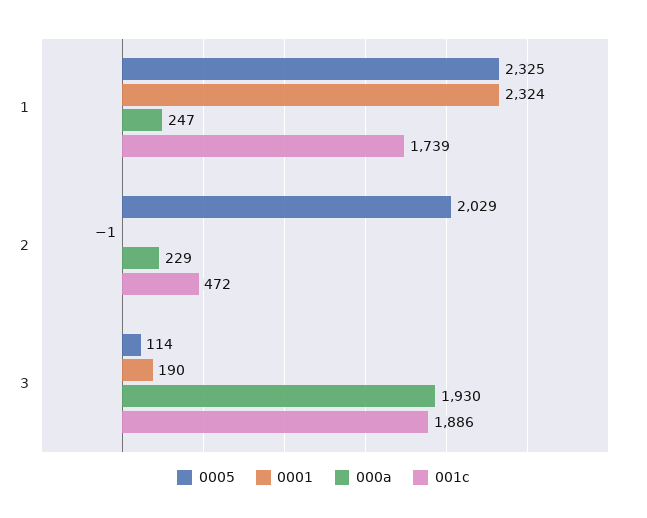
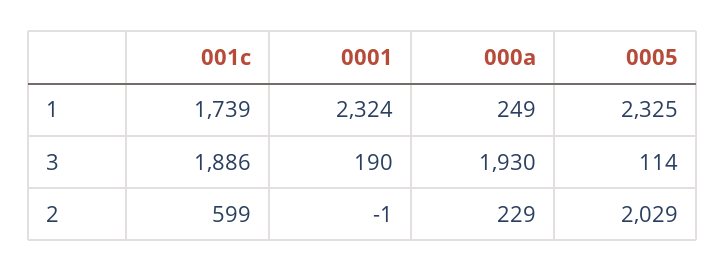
000a, 1: 247 -> 249
001c, 2: 472 -> 599

